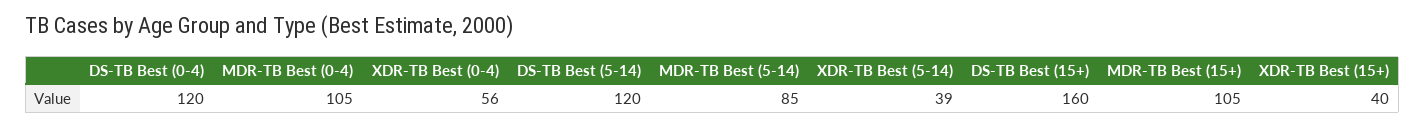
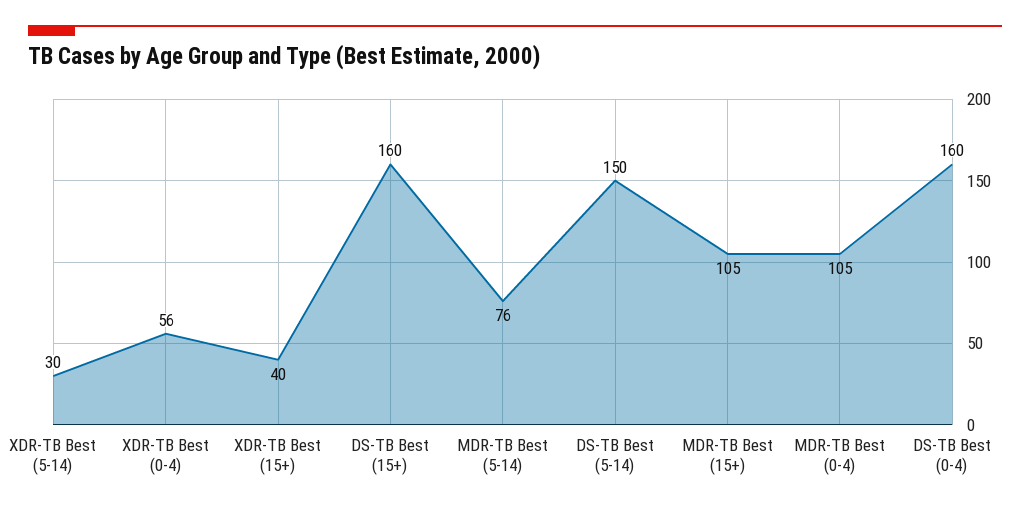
DS-TB Best (0-4): 120 -> 160
DS-TB Best (5-14): 120 -> 150
MDR-TB Best (5-14): 85 -> 76
XDR-TB Best (5-14): 39 -> 30

